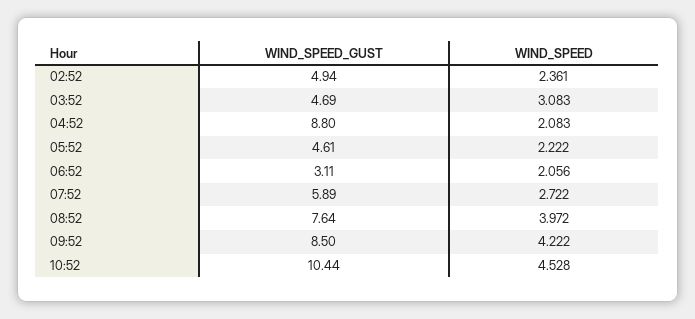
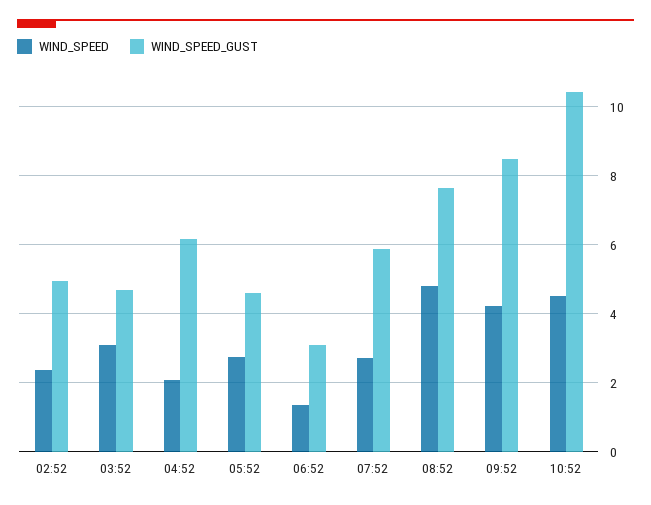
WIND_SPEED_GUST, 04:52: 8.8 -> 6.2
WIND_SPEED, 05:52: 2.222 -> 2.8
WIND_SPEED, 06:52: 2.056 -> 1.4
WIND_SPEED, 08:52: 3.972 -> 4.8

